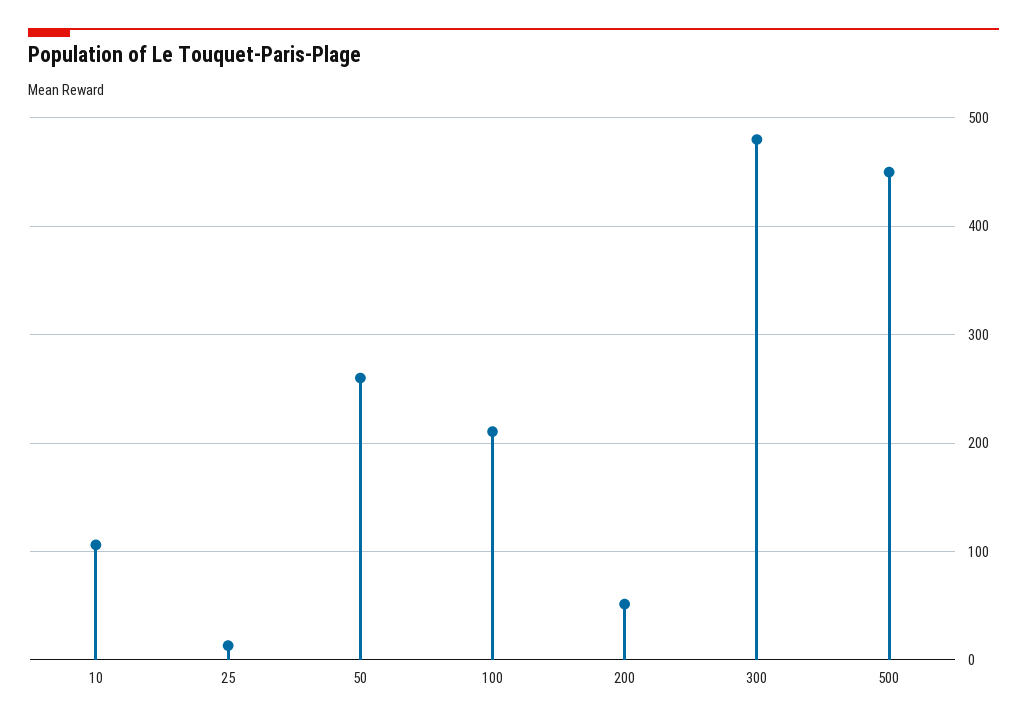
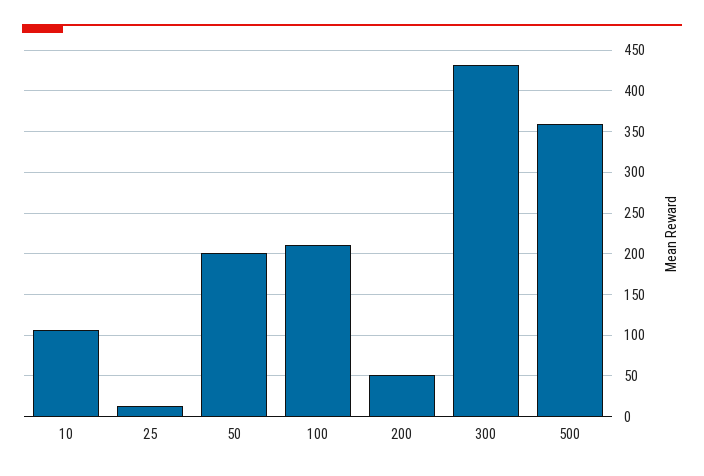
50: 260 -> 200
300: 480 -> 430
500: 450 -> 360

